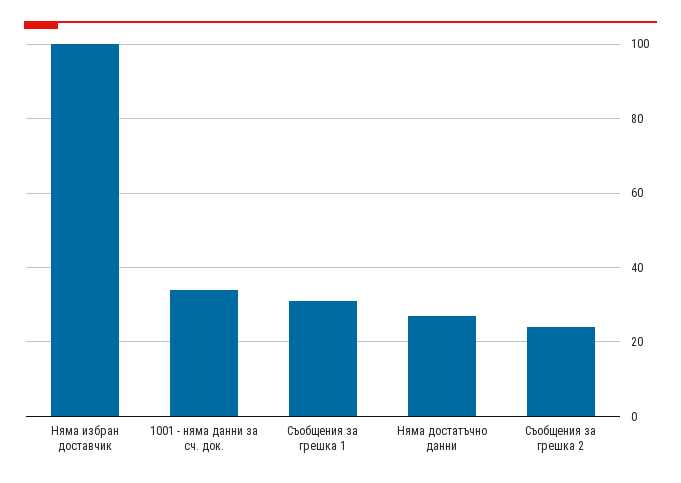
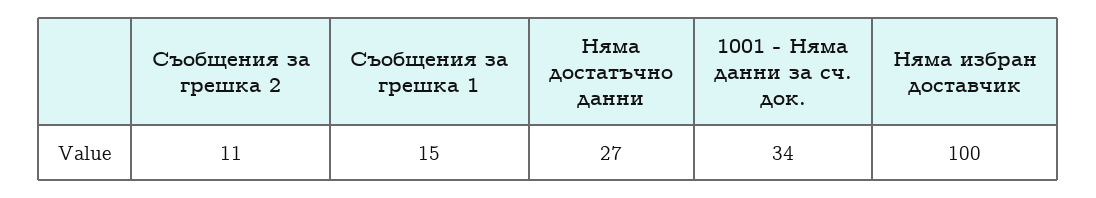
Съобщения за грешка 1: 30 -> 15
Съобщения за грешка 2: 25 -> 11

